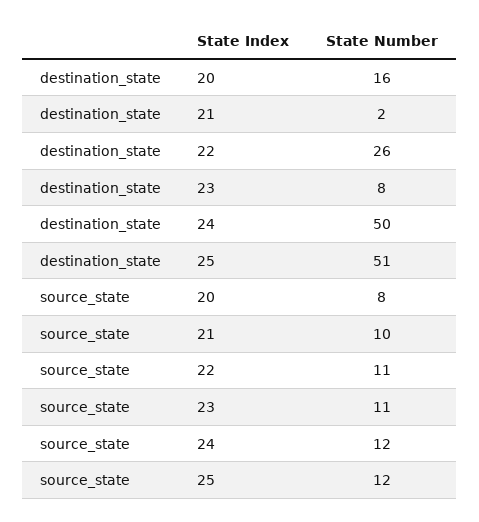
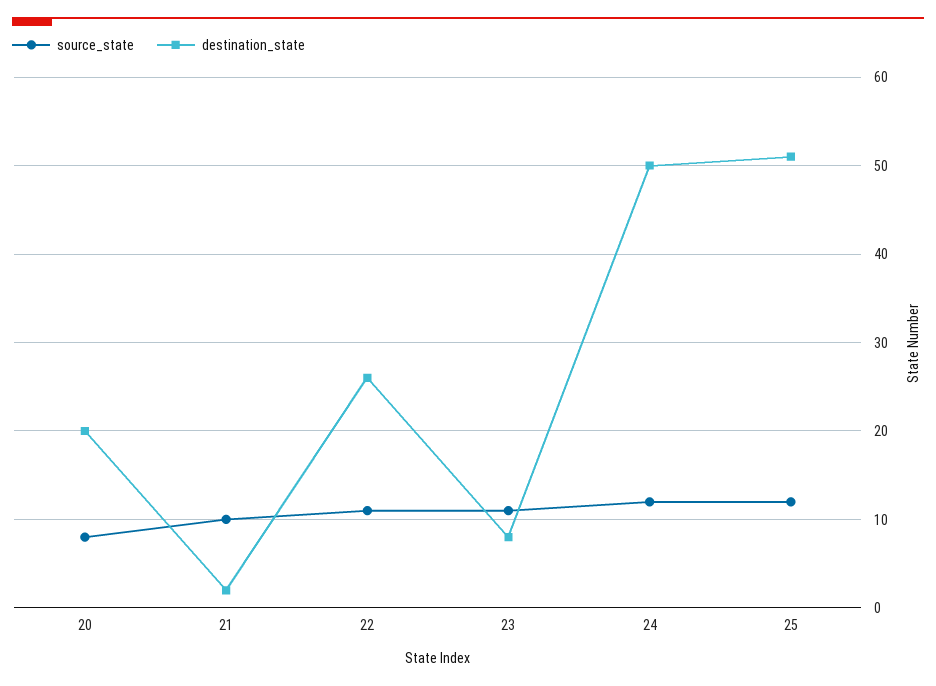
destination_state, 20: 16 -> 20

